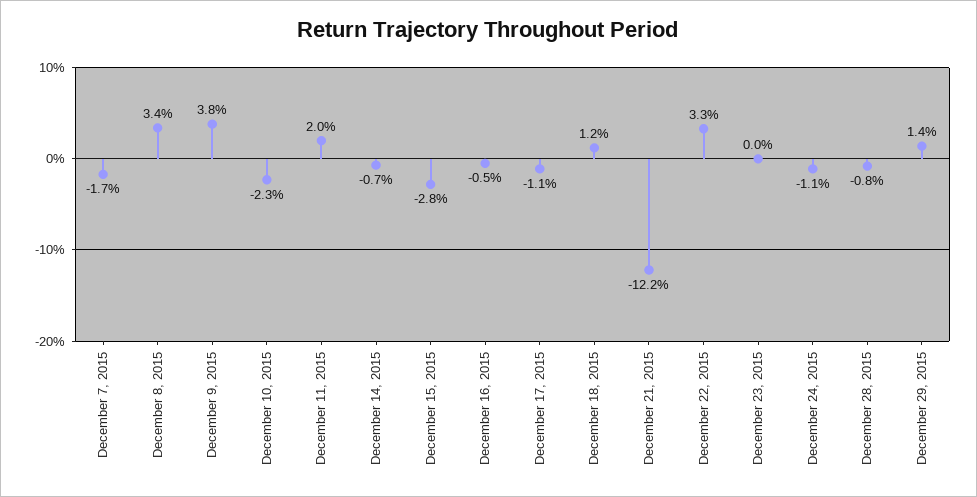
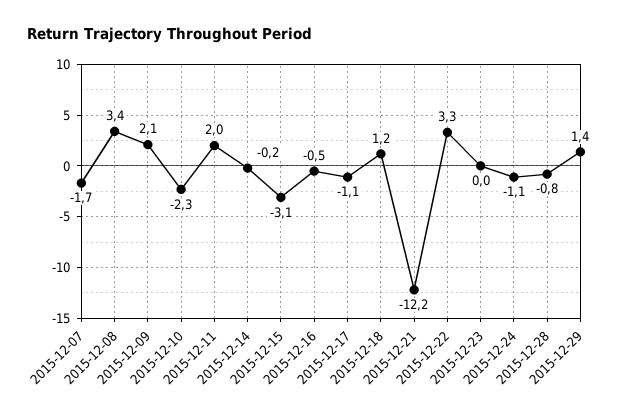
December 9, 2015: 3.8 -> 2.1
December 14, 2015: -0.7 -> -0.2
December 15, 2015: -2.8 -> -3.1

